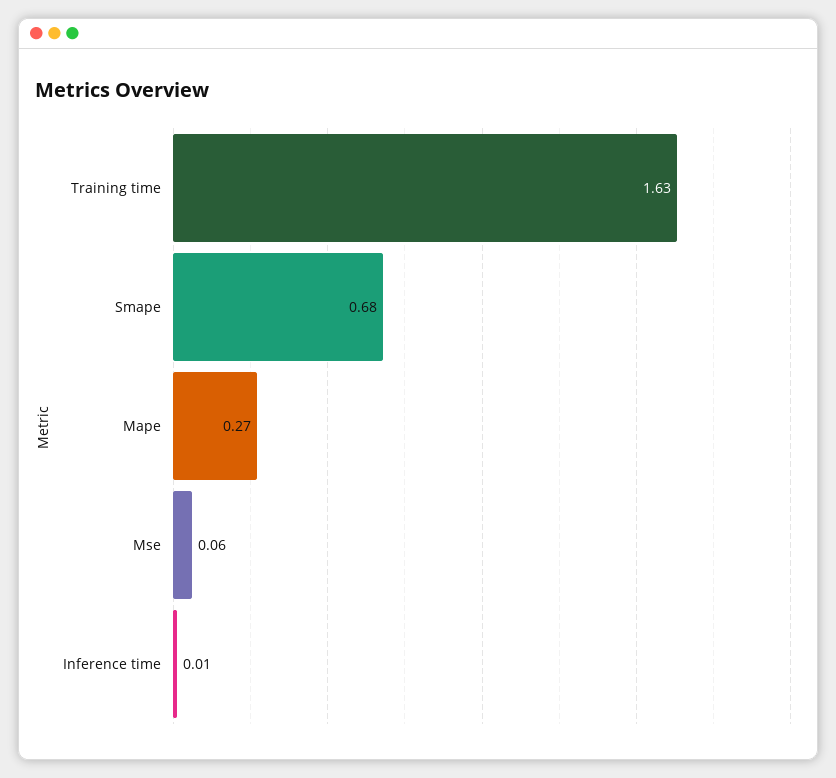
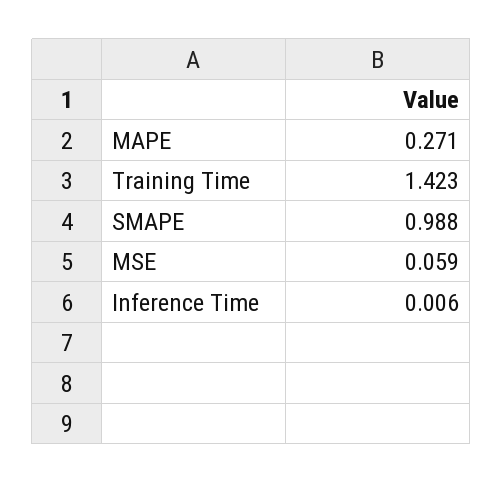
Training time: 1.63 -> 1.423
Smape: 0.68 -> 0.988

